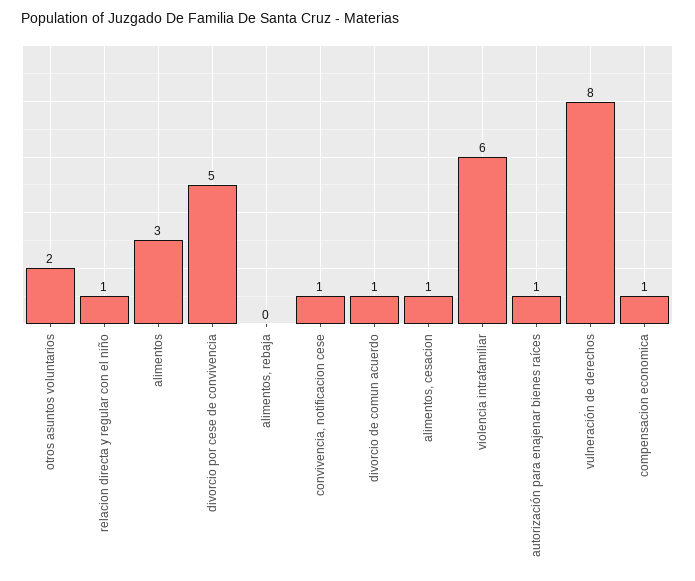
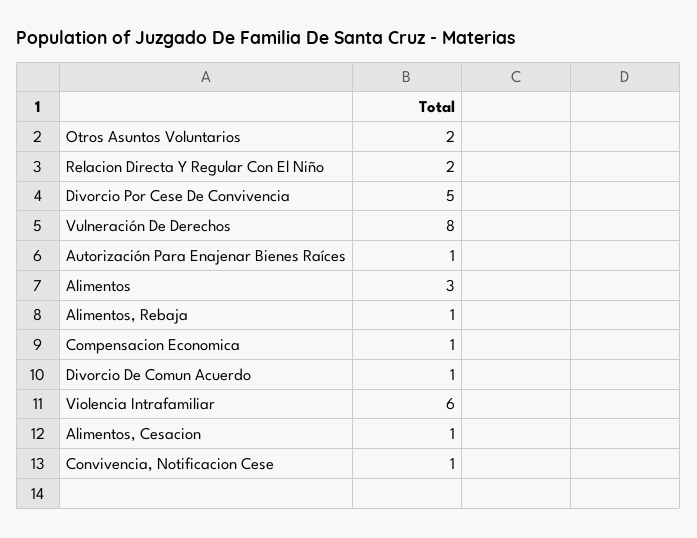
relacion directa y regular con el niño: 1 -> 2
alimentos, rebaja: 0 -> 1

